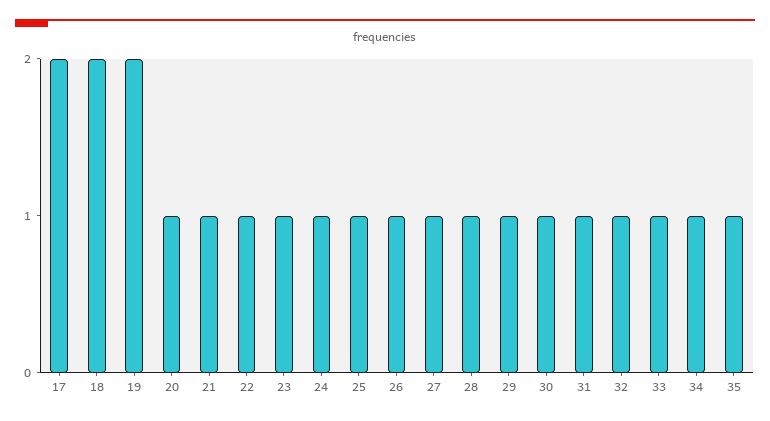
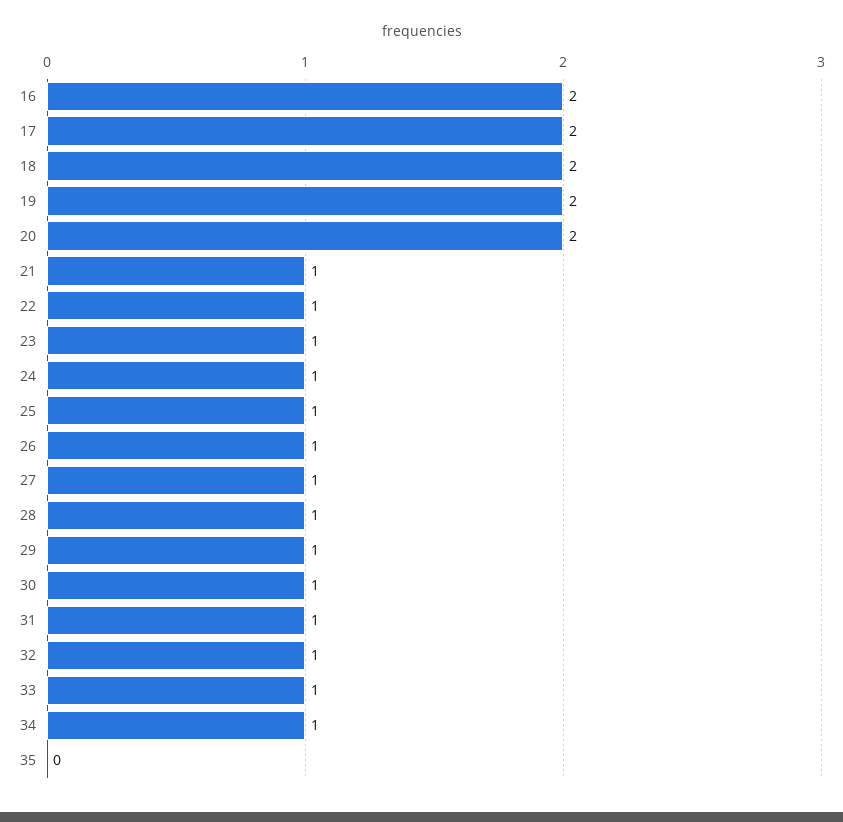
20: 1 -> 2
35: 1 -> 0
16: none -> 2

